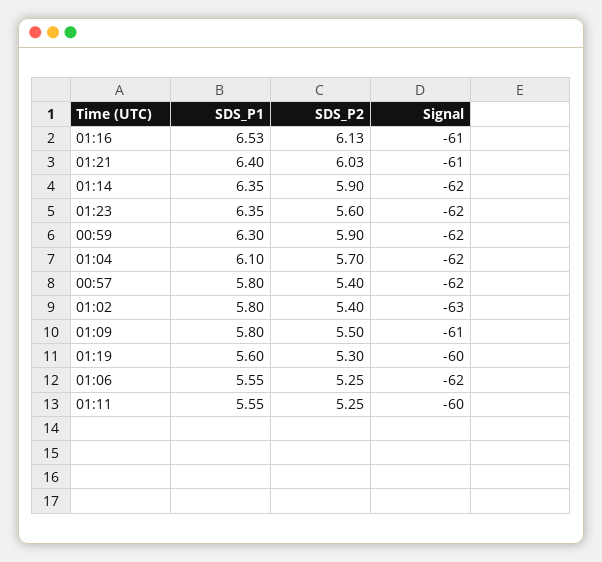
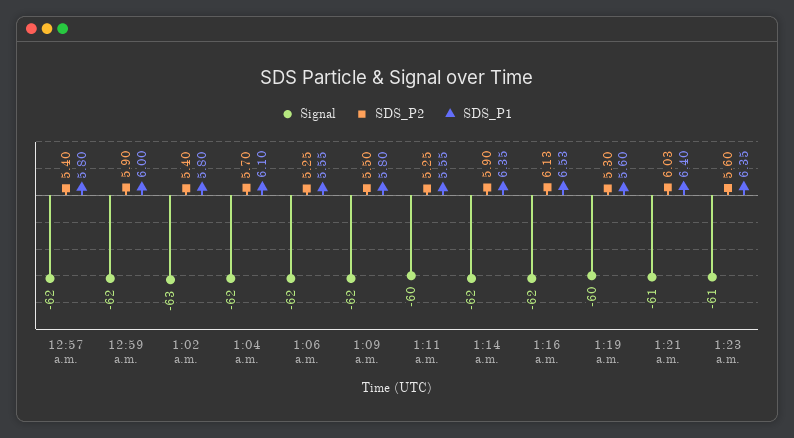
Signal, 01:16: -61 -> -62
Signal, 01:23: -62 -> -61
SDS_P1, 00:59: 6.3 -> 6
Signal, 01:09: -61 -> -62

